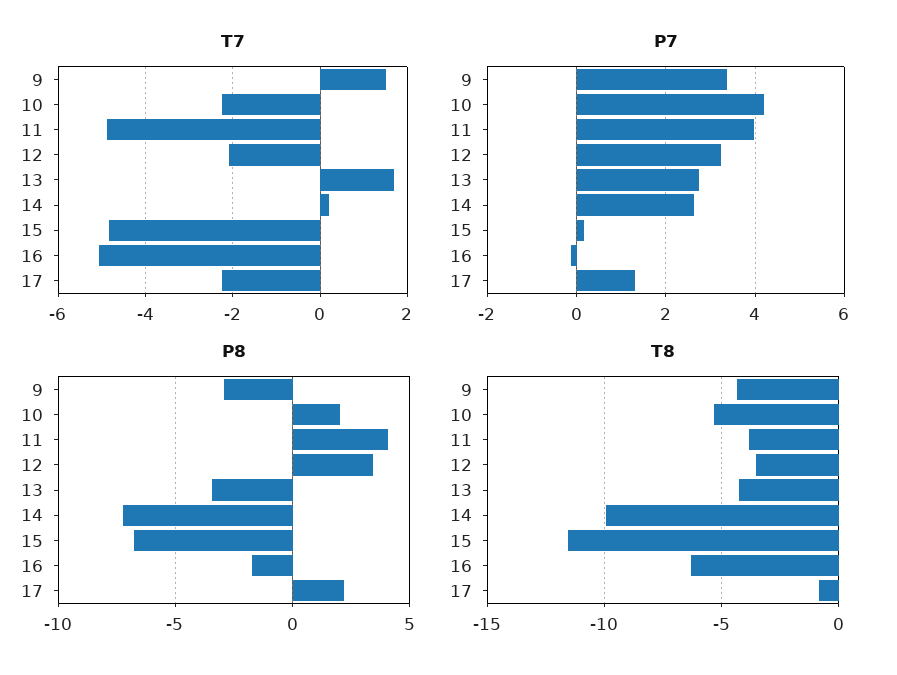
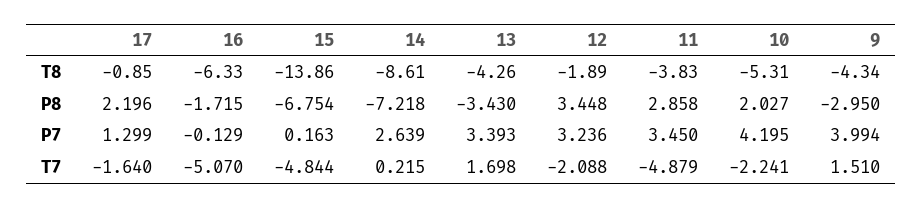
T7, 17: -2.2 -> -1.64
P7, 9: 3.4 -> 3.994
P7, 11: 4 -> 3.45
P7, 13: 2.8 -> 3.393
P8, 11: 4 -> 2.858
T8, 12: -3.5 -> -1.89
T8, 14: -10 -> -8.61
T8, 15: -11.5 -> -13.86

